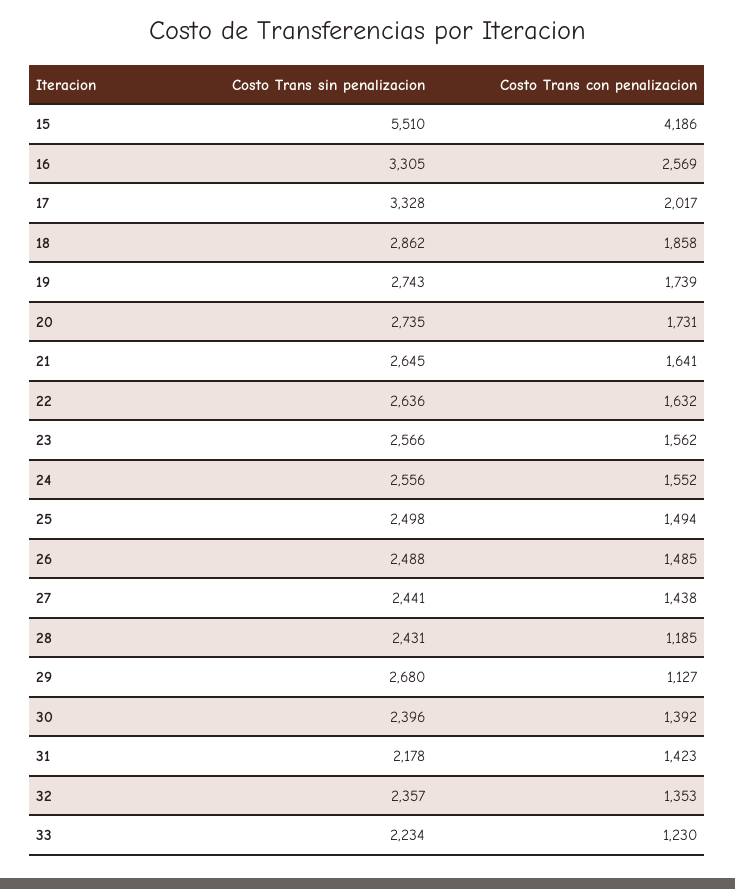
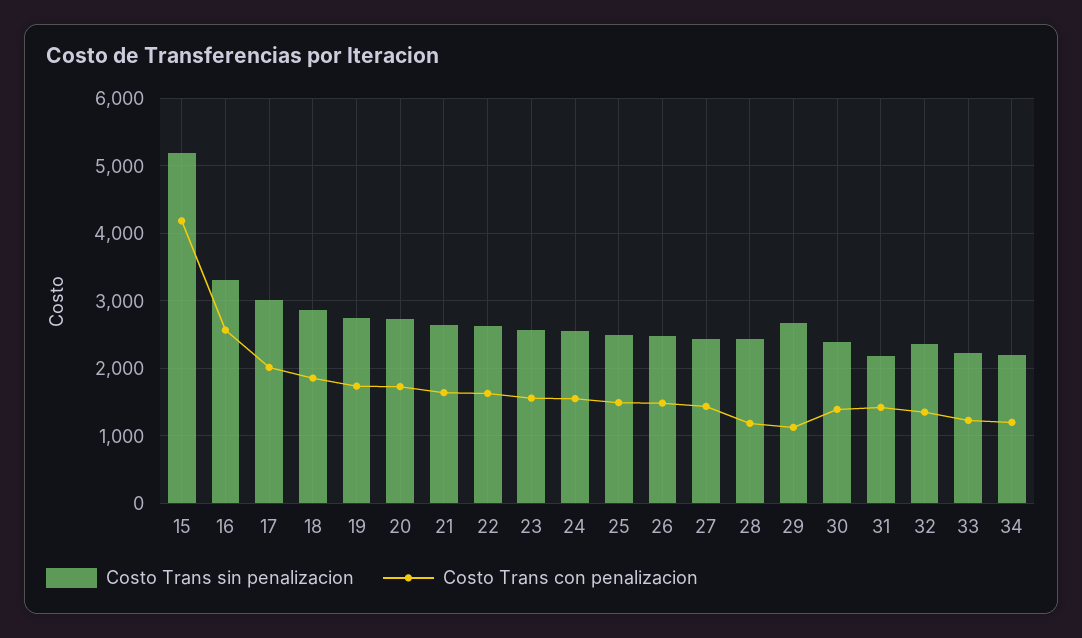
Costo Trans sin penalizacion, 15: 5510 -> 5200
Costo Trans sin penalizacion, 17: 3328 -> 3000
Costo Trans sin penalizacion, 34: none -> 2200
Costo Trans con penalizacion, 34: none -> 1200

